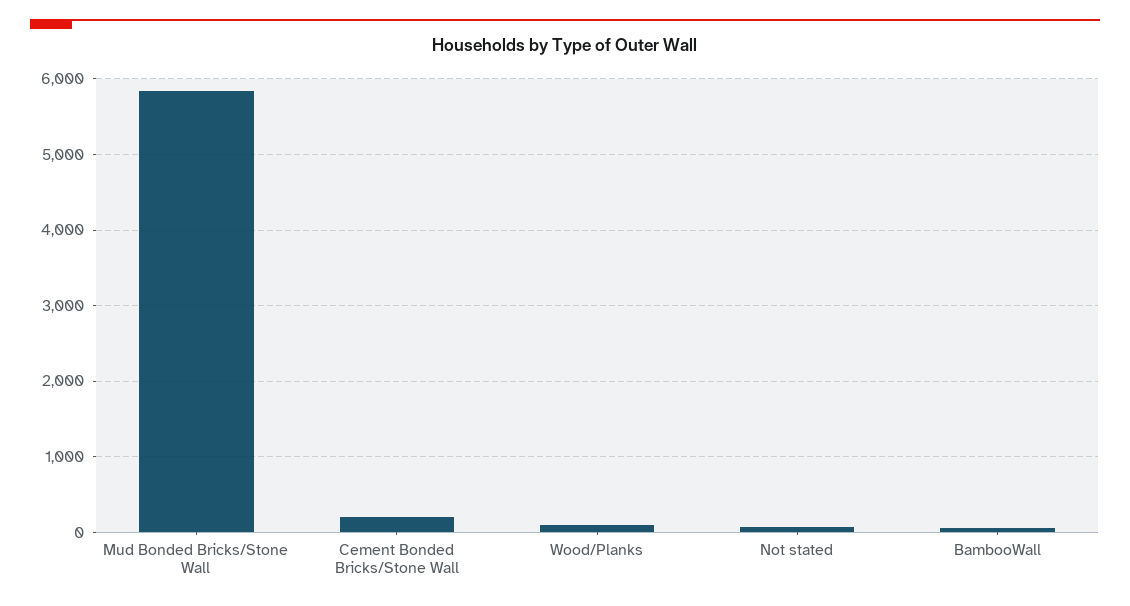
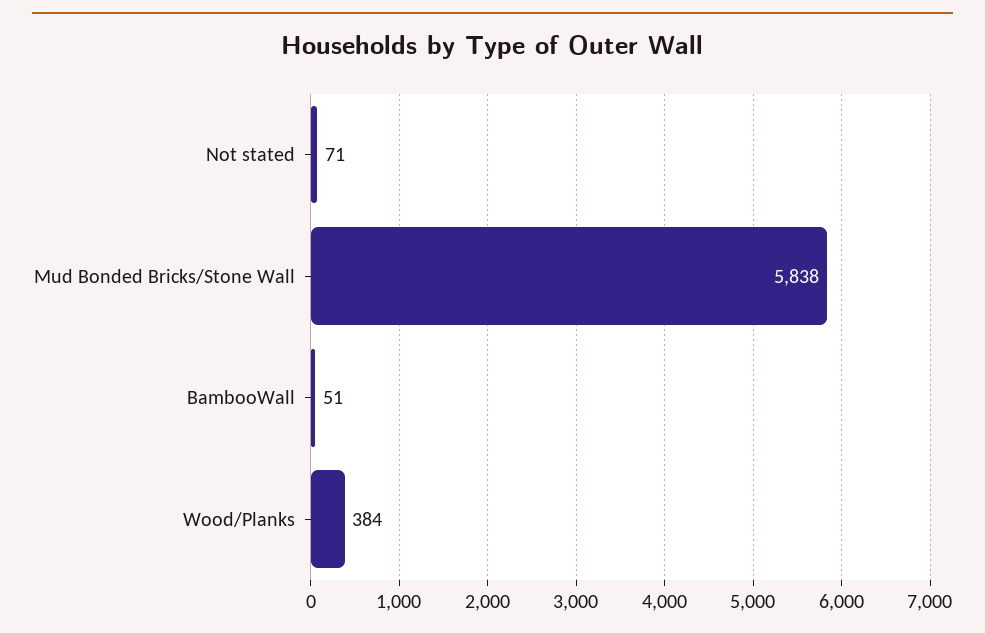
Cement Bonded Bricks/Stone Wall: 200 -> none
Wood/Planks: 100 -> 384

